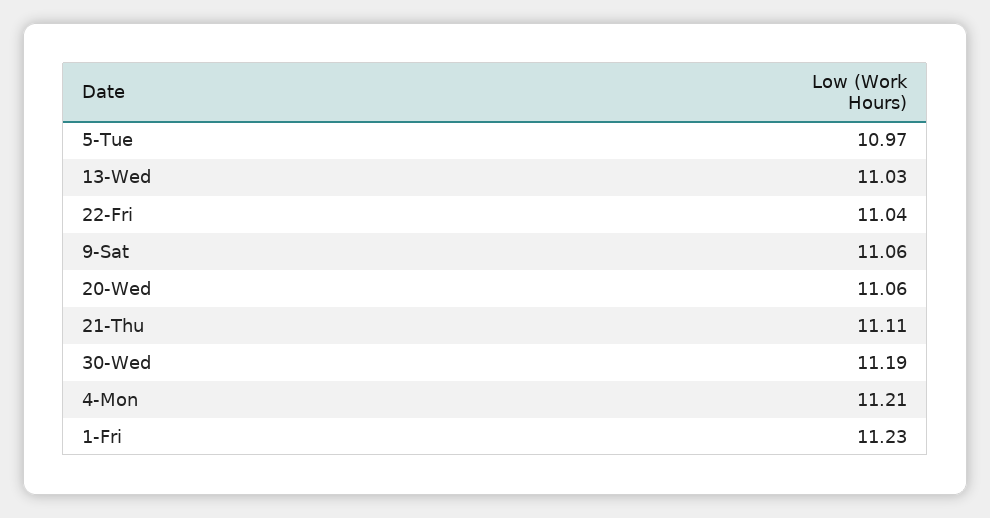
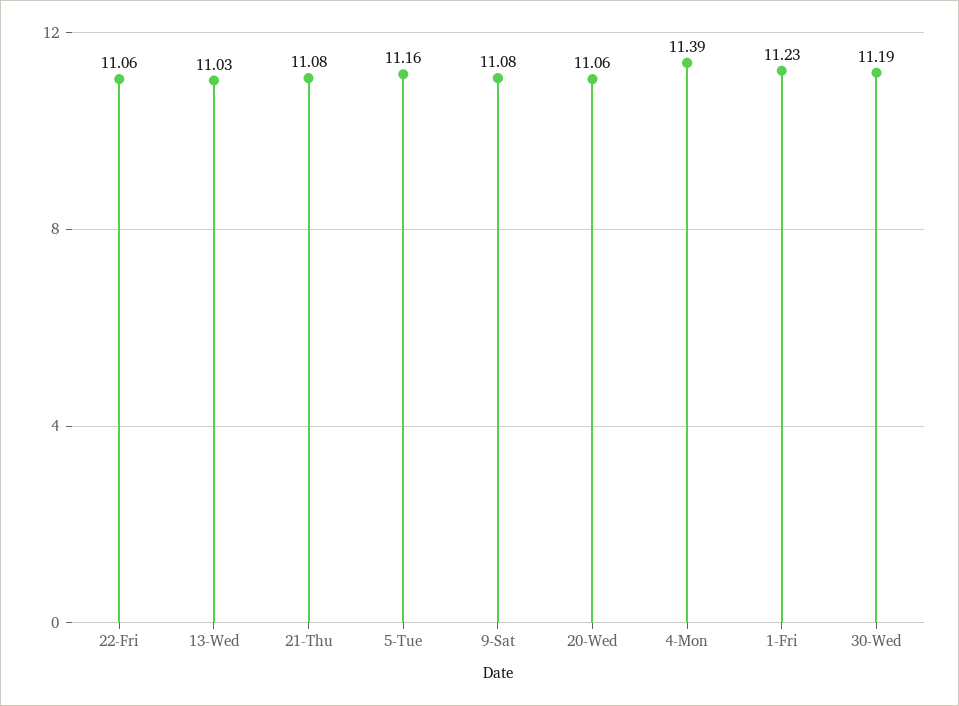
5-Tue: 10.97 -> 11.16
22-Fri: 11.04 -> 11.06
9-Sat: 11.06 -> 11.08
21-Thu: 11.11 -> 11.08
4-Mon: 11.21 -> 11.39

